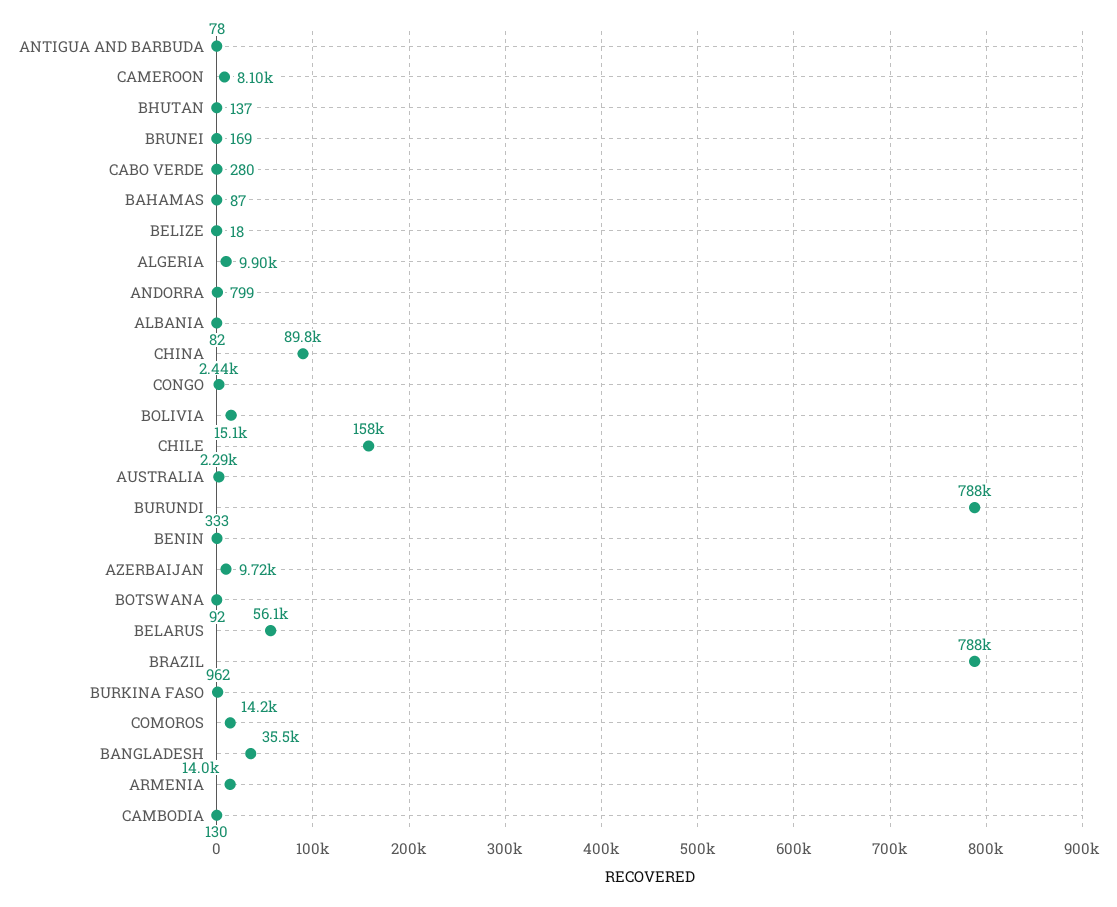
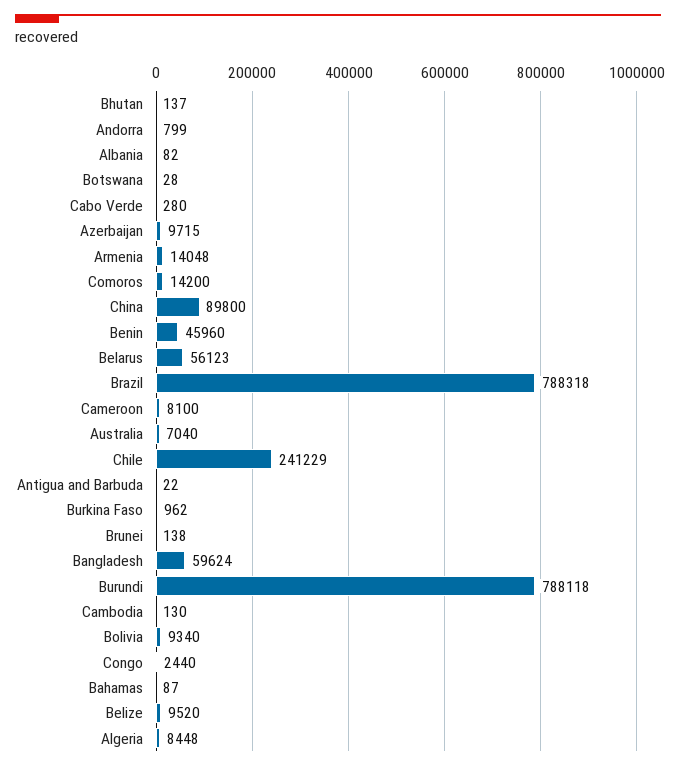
ANTIGUA AND BARBUDA: 78 -> 22
BRUNEI: 169 -> 138
BELIZE: 18 -> 9520
ALGERIA: 9900 -> 8448
BOLIVIA: 15100 -> 9340
CHILE: 158000 -> 241229
AUSTRALIA: 2290 -> 7040
BENIN: 333 -> 45960
BOTSWANA: 92 -> 28
BANGLADESH: 35500 -> 59624

